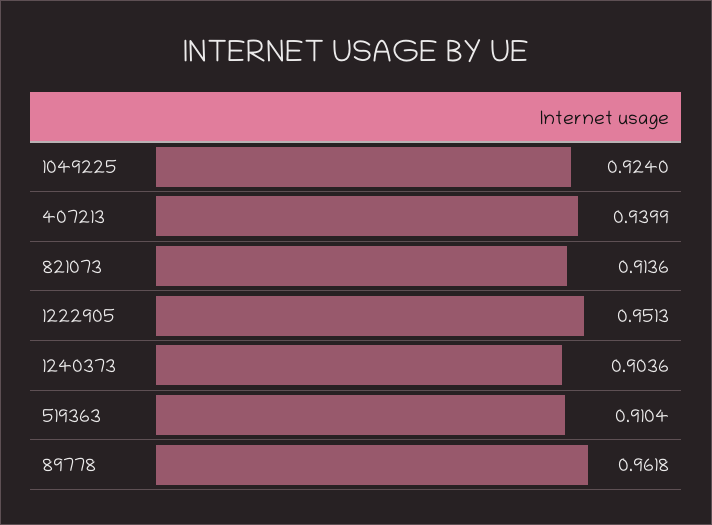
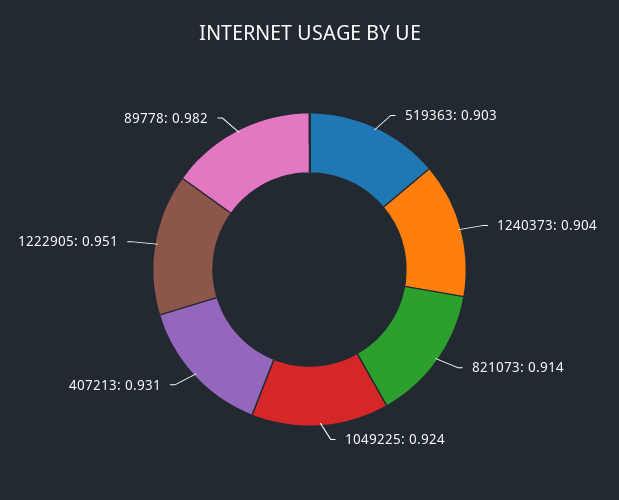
407213: 0.9399 -> 0.931
519363: 0.9104 -> 0.903
89778: 0.9618 -> 0.982

